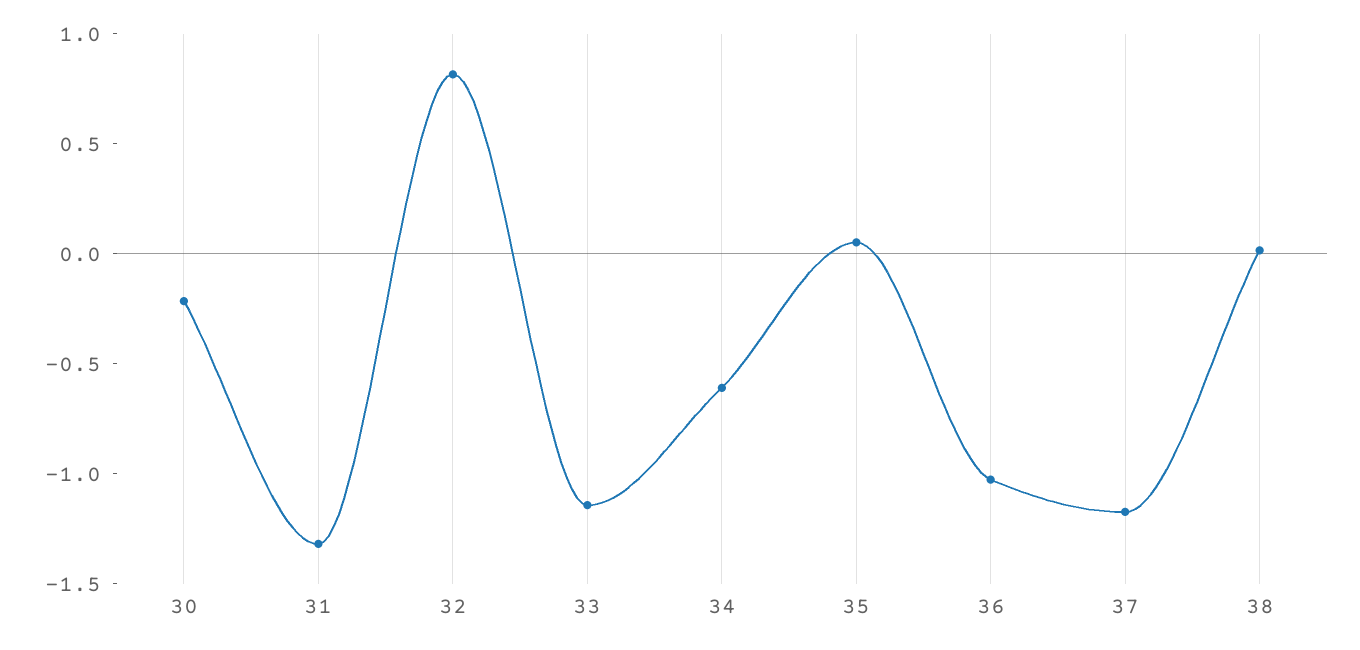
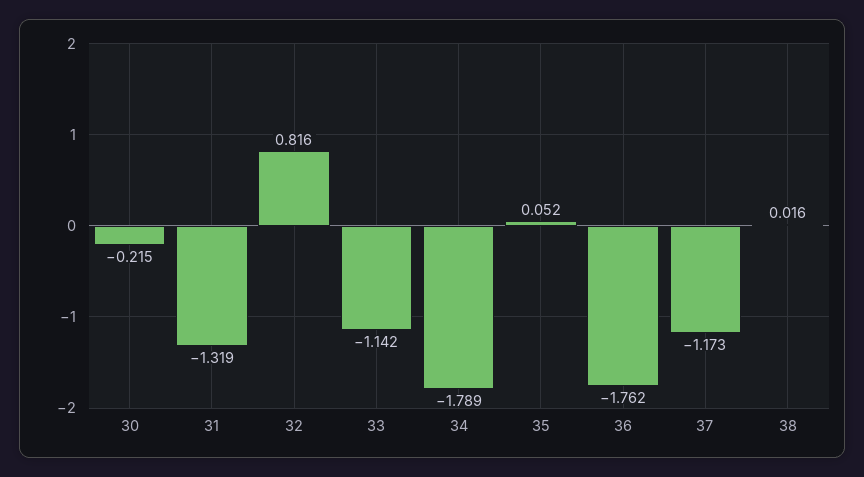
34: -0.6 -> -1.789
36: -1 -> -1.762

